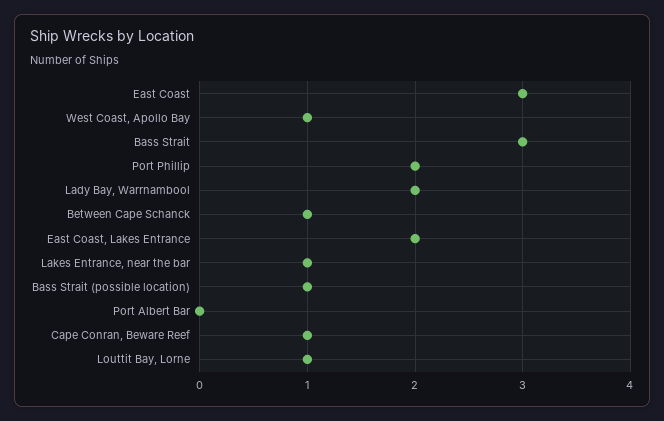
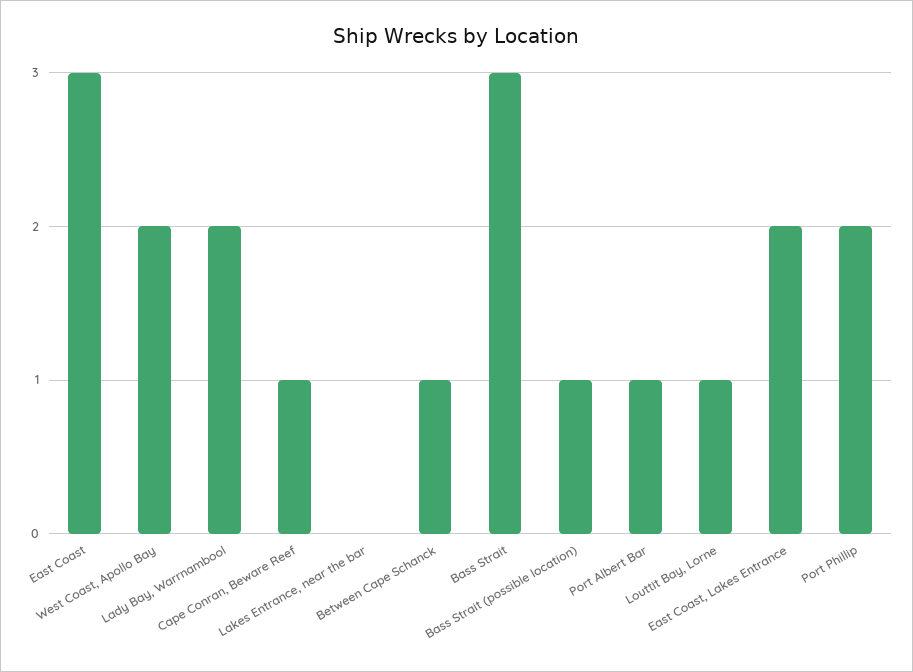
West Coast, Apollo Bay: 1 -> 2
Lakes Entrance, near the bar: 1 -> 0
Port Albert Bar: 0 -> 1

